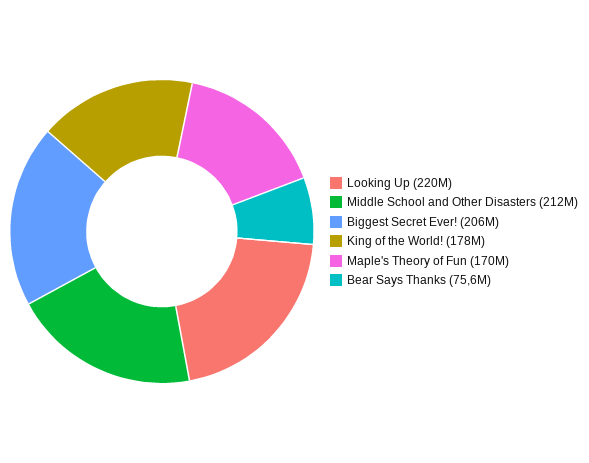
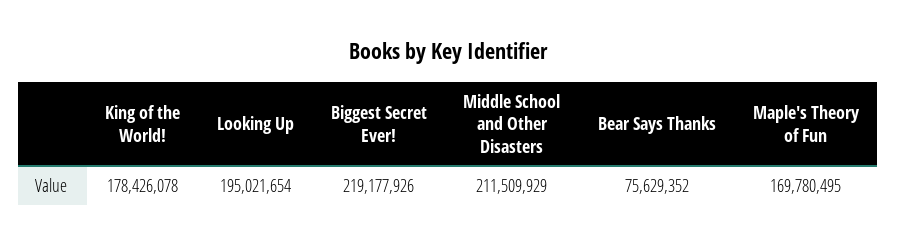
Looking Up: 220000000 -> 195021654
Biggest Secret Ever!: 206000000 -> 219177926

